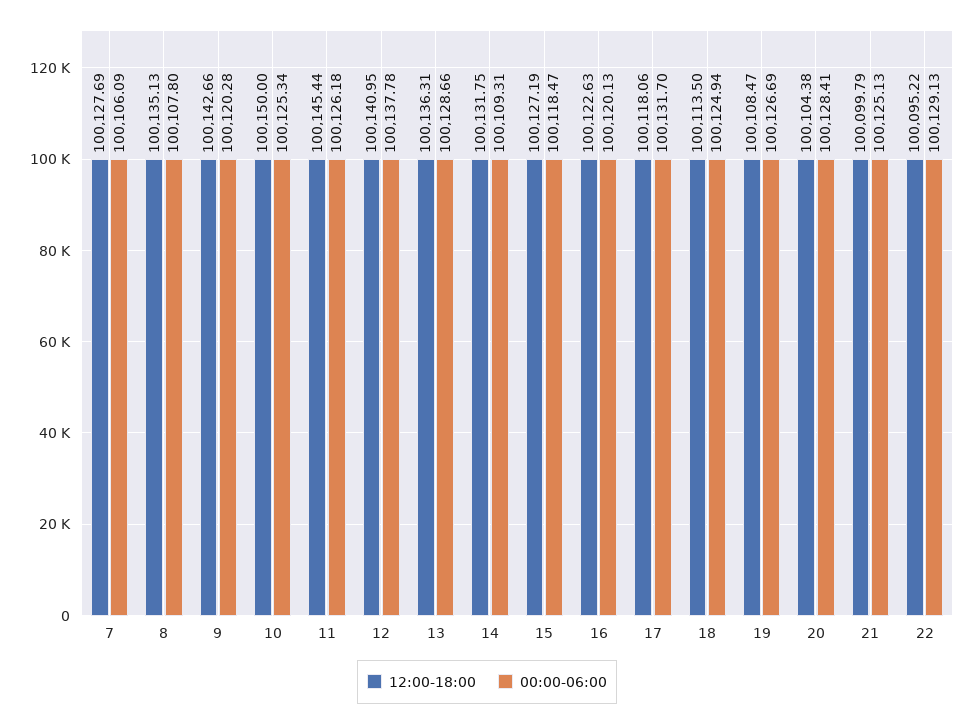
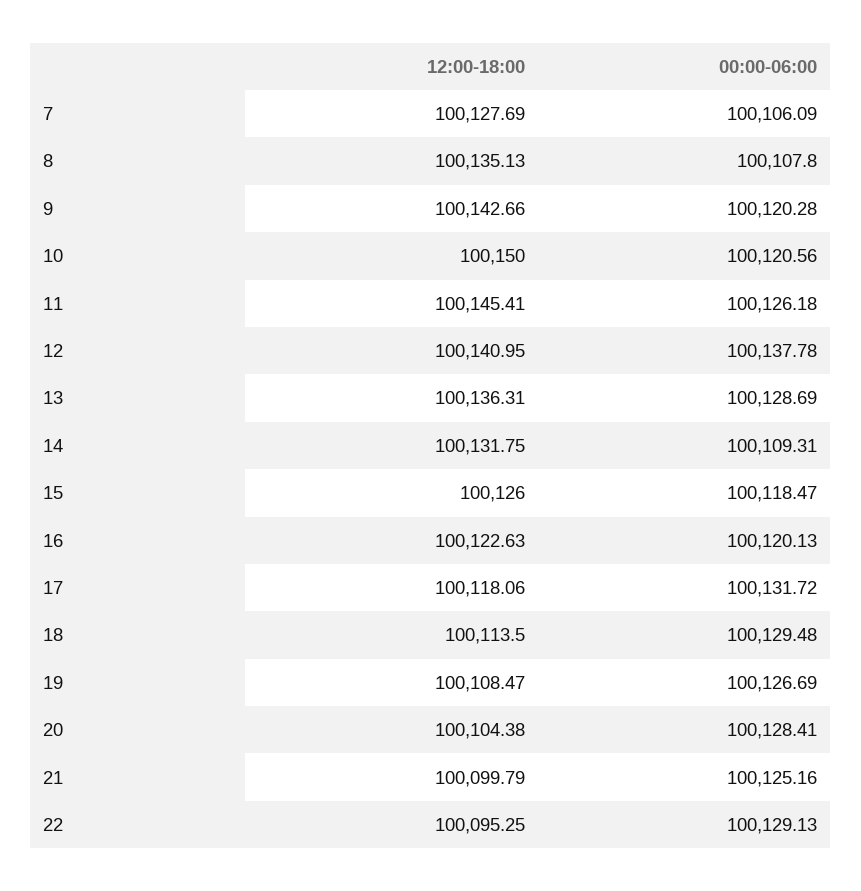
00:00-06:00, 10: 100125.34 -> 100120.56
12:00-18:00, 11: 100145.44 -> 100145.41
00:00-06:00, 13: 100128.66 -> 100128.69
12:00-18:00, 15: 100127.19 -> 100126
00:00-06:00, 17: 100131.7 -> 100131.72
00:00-06:00, 18: 100124.94 -> 100129.48
00:00-06:00, 21: 100125.13 -> 100125.16
12:00-18:00, 22: 100095.22 -> 100095.25

